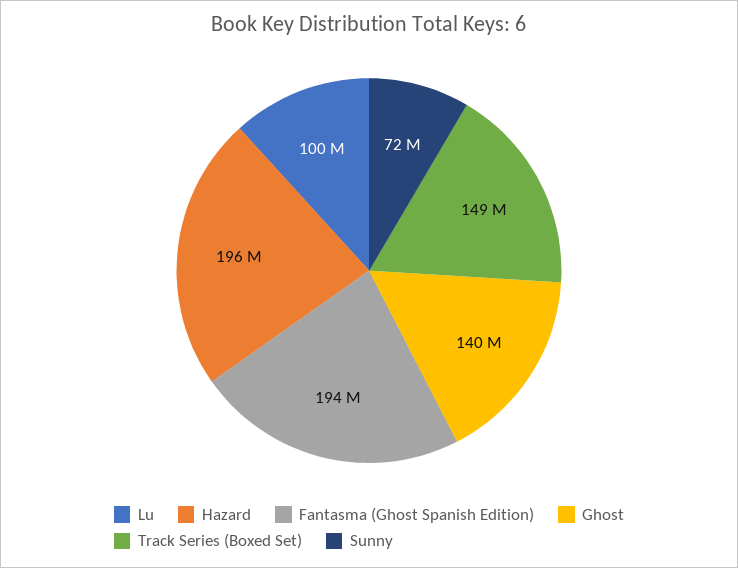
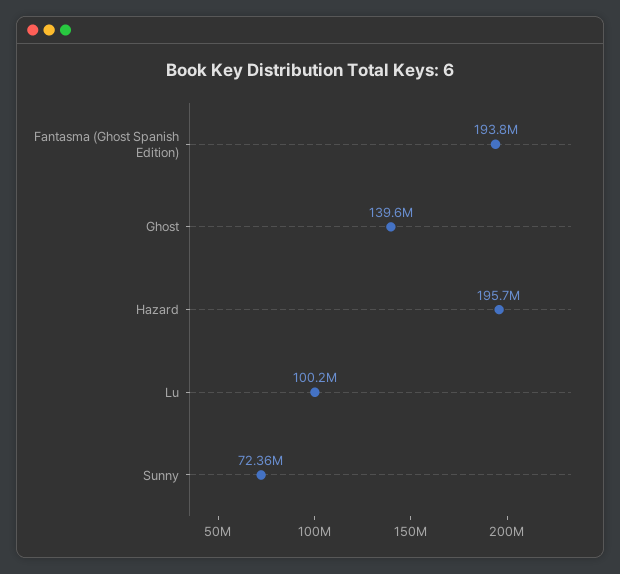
Track Series (Boxed Set): 149000000 -> none

